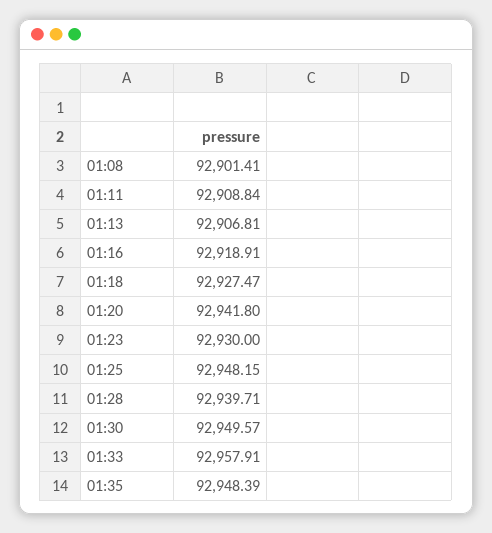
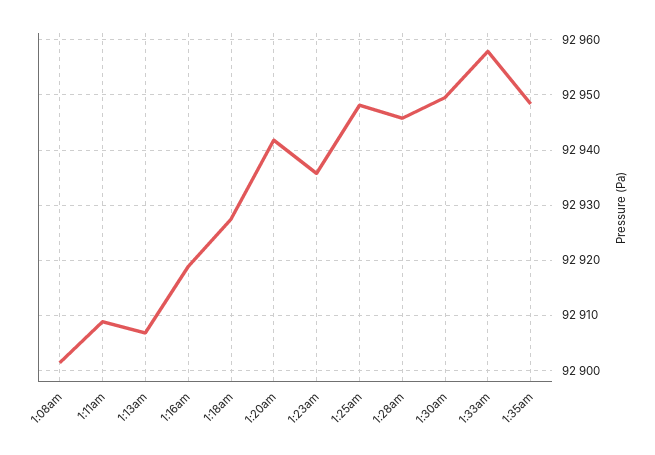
01:23: 92930 -> 92936
01:28: 92939.71 -> 92946

